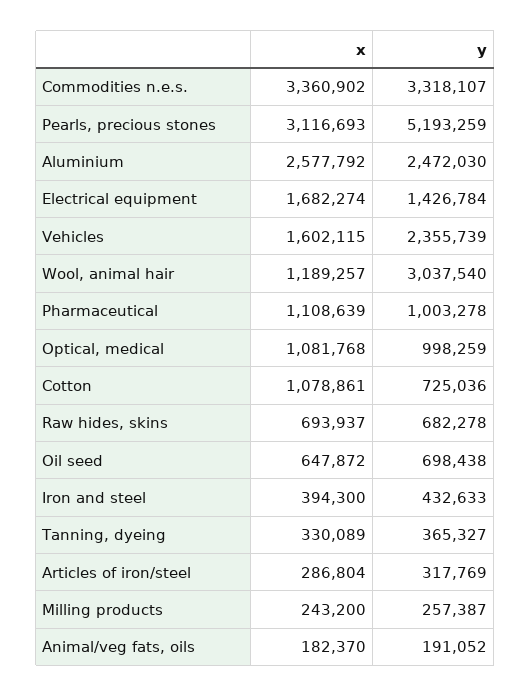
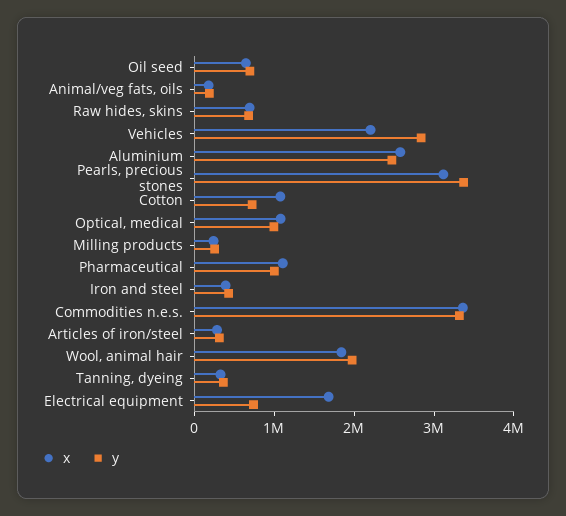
y, Pearls, precious stones: 5193259 -> 3400000
y, Electrical equipment: 1426784 -> 800000
x, Vehicles: 1602115 -> 2200000
y, Vehicles: 2355739 -> 2800000
x, Wool, animal hair: 1189257 -> 1800000
y, Wool, animal hair: 3037540 -> 2000000

